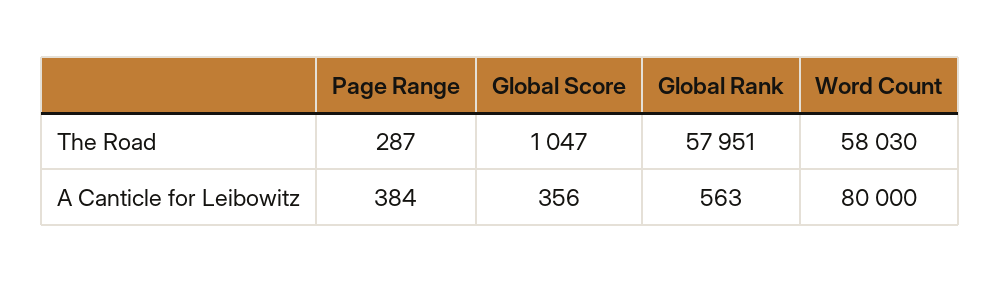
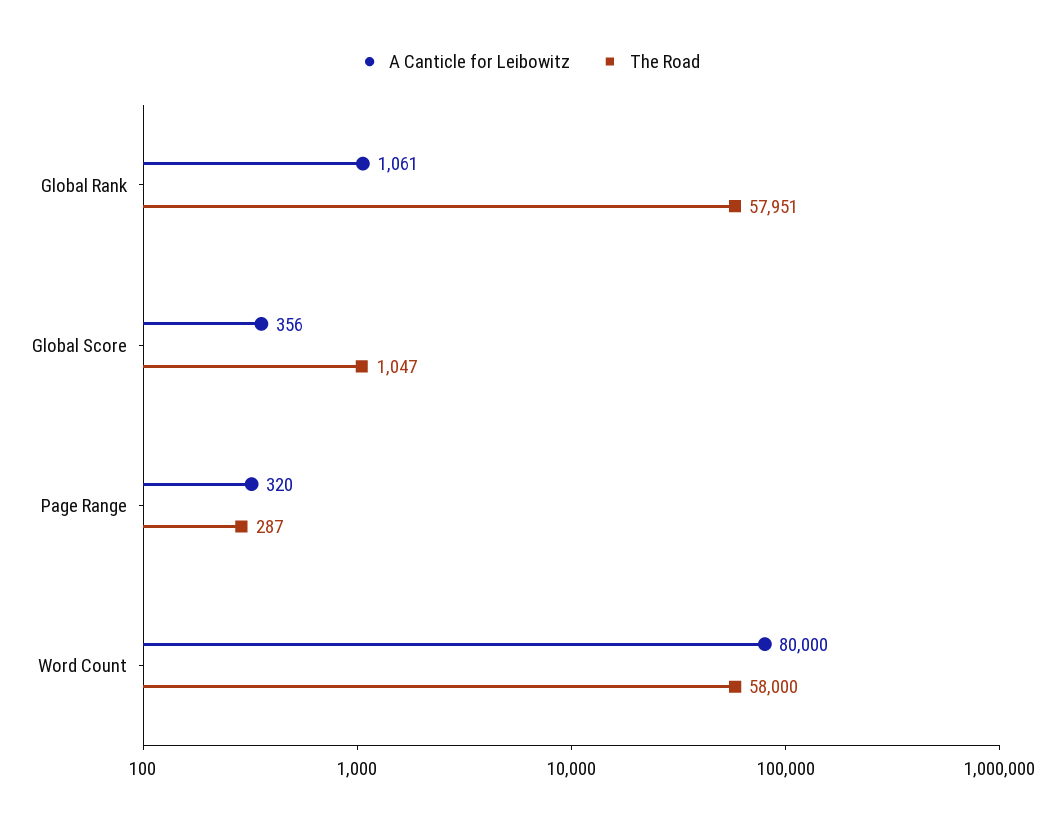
The Road, Word Count: 58030 -> 58000
A Canticle for Leibowitz, Page Range: 384 -> 320
A Canticle for Leibowitz, Global Rank: 563 -> 1061

